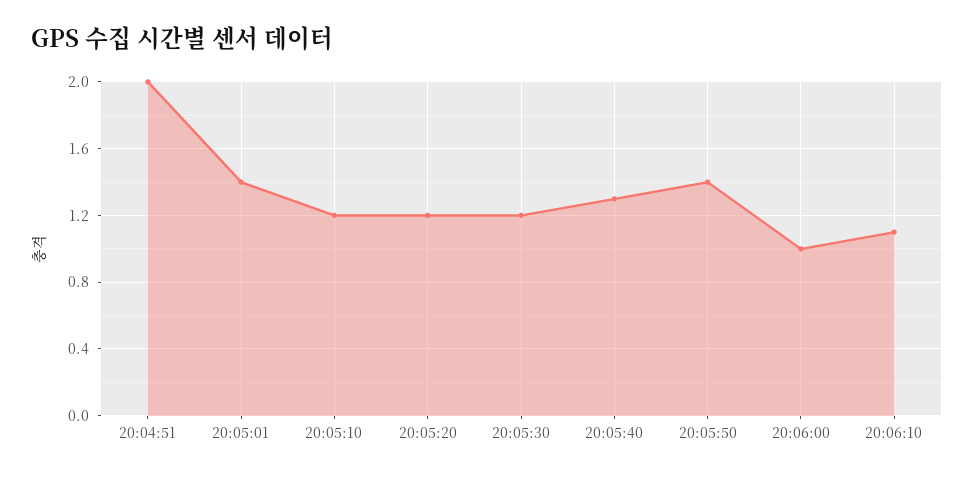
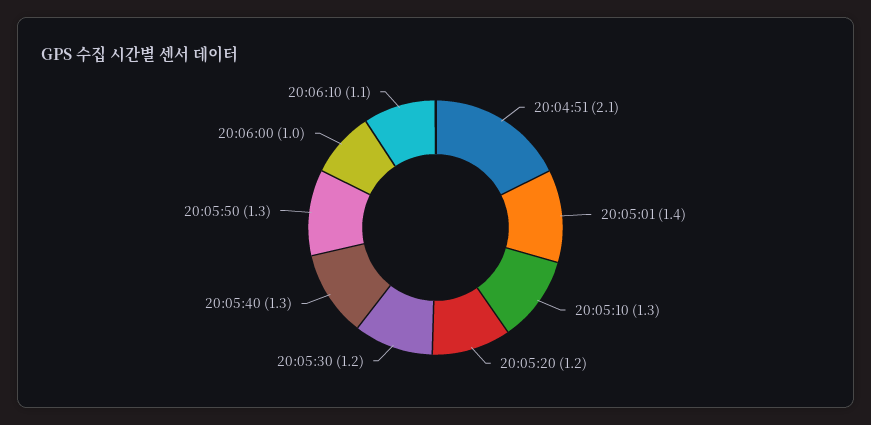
20:04:51: 2 -> 2.1
20:05:10: 1.2 -> 1.3
20:05:50: 1.4 -> 1.3

